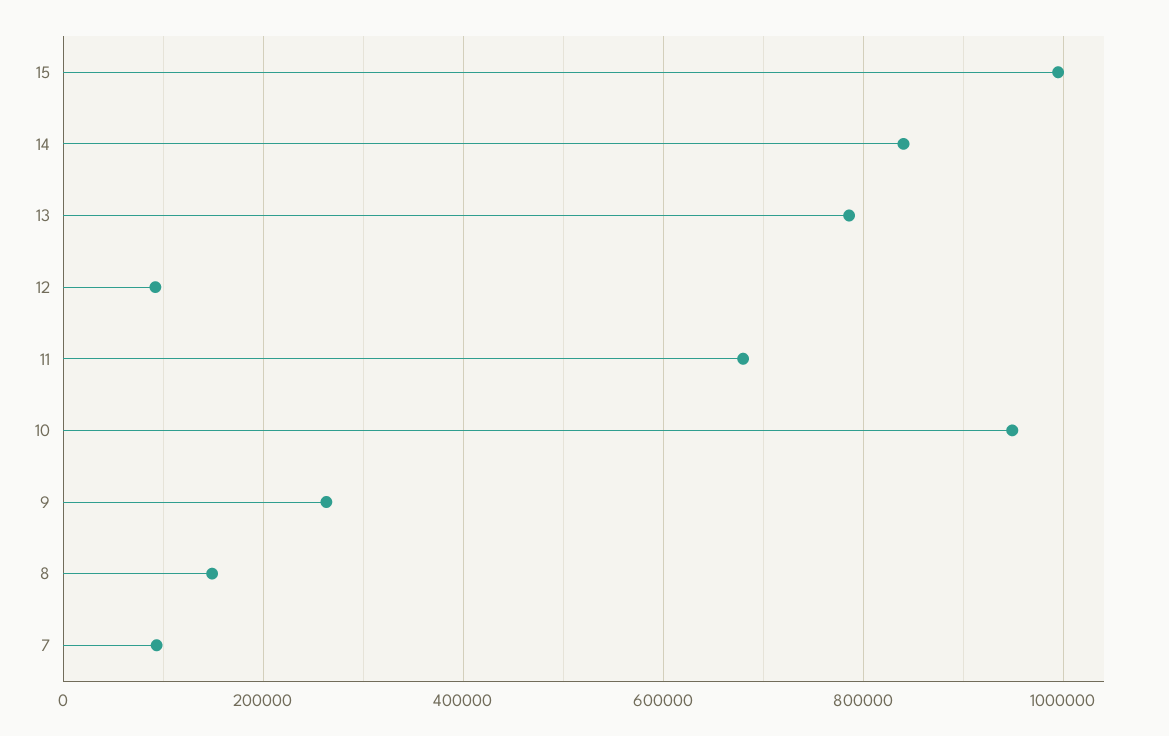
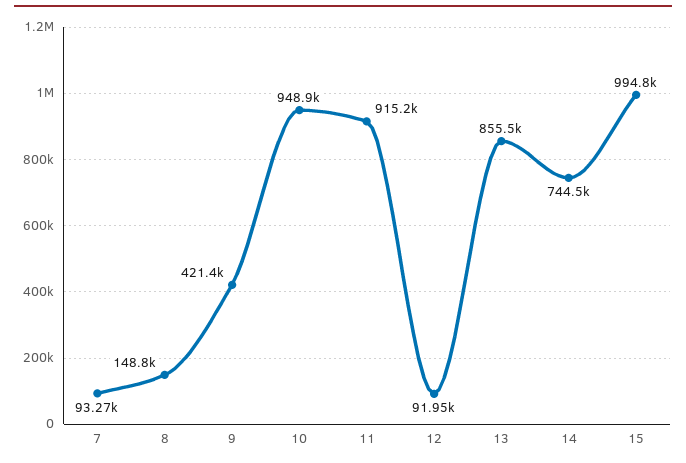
14: 840000 -> 744500
13: 780000 -> 855500
11: 680000 -> 915200
9: 260000 -> 421400

